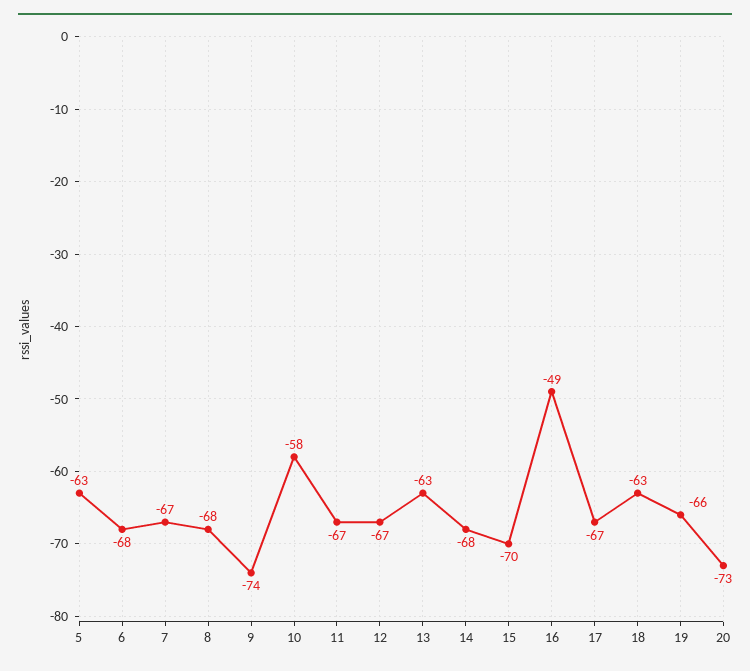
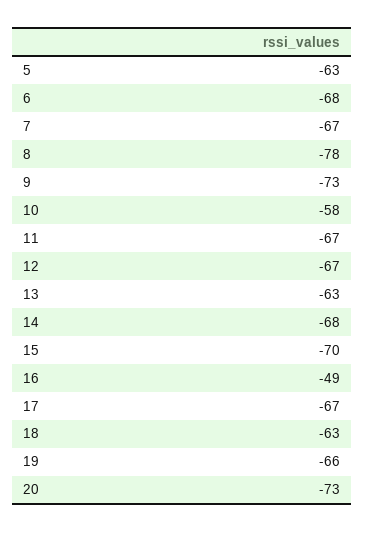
8: -68 -> -78
9: -74 -> -73

